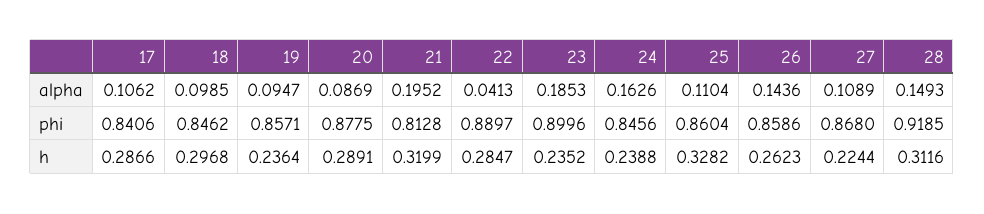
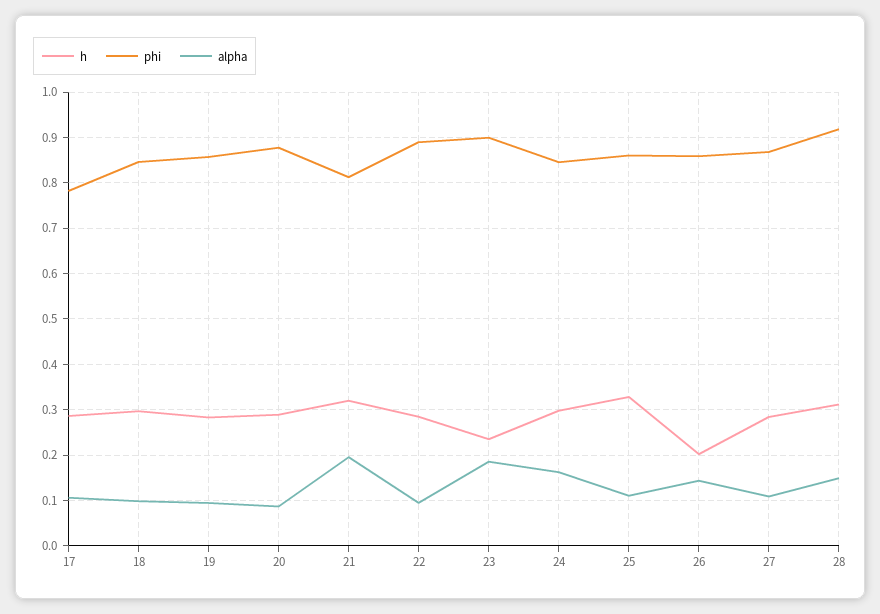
alpha, 22: 0.0413 -> 0.1
phi, 17: 0.8406 -> 0.78
h, 19: 0.2364 -> 0.28
h, 24: 0.2388 -> 0.3
h, 26: 0.2623 -> 0.2
h, 27: 0.2244 -> 0.28

